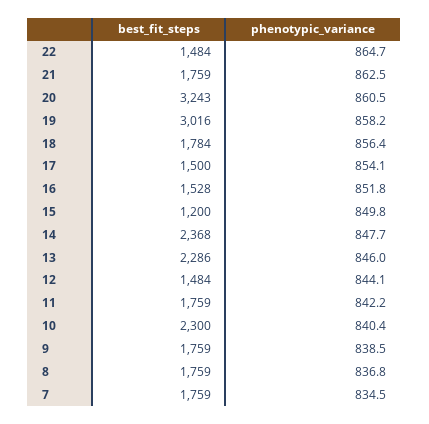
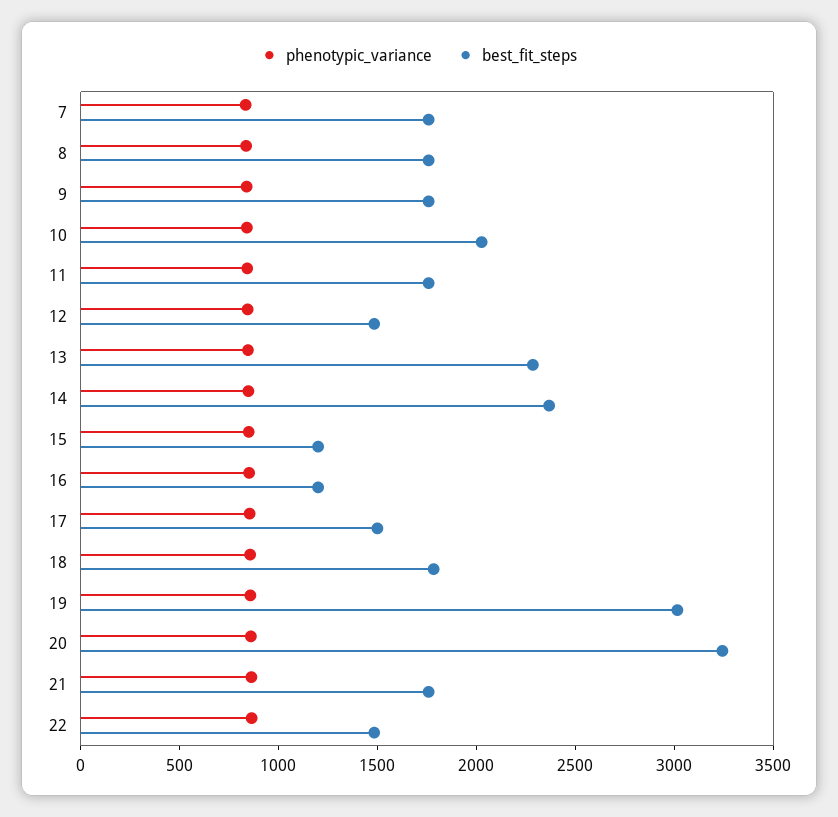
best_fit_steps, 16: 1528 -> 1200
best_fit_steps, 10: 2300 -> 2000

